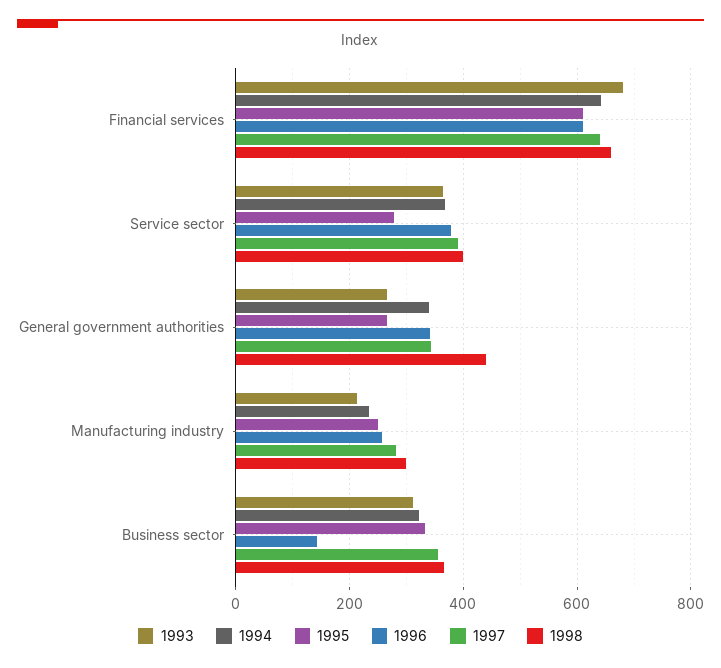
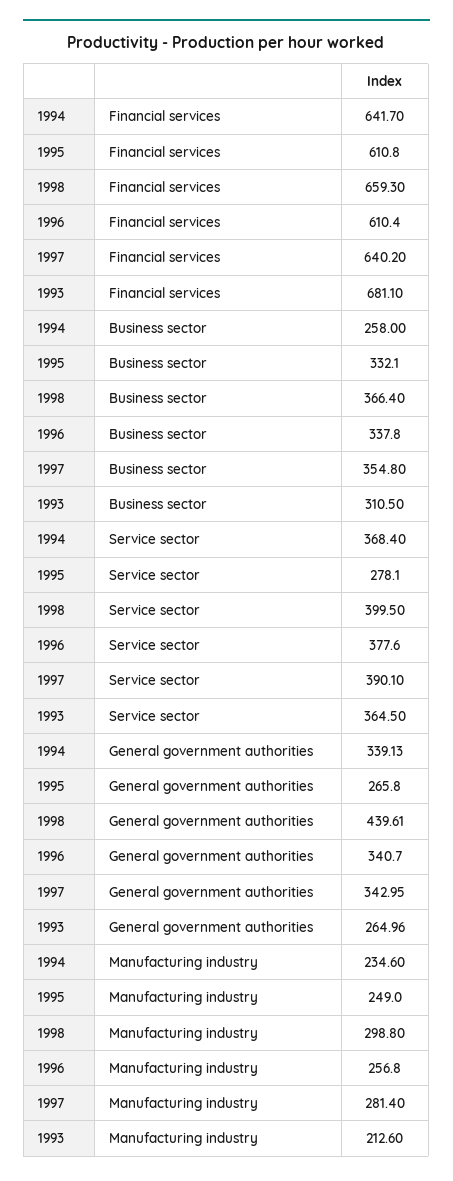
1994, Business sector: 320 -> 258
1996, Business sector: 140 -> 337.8

